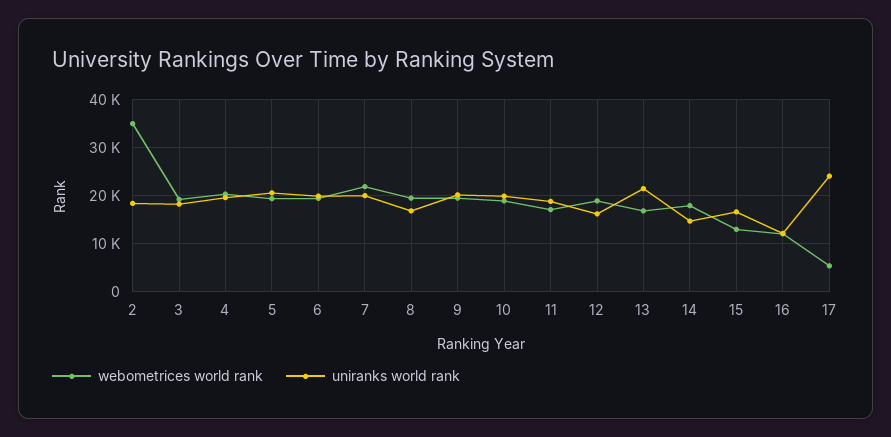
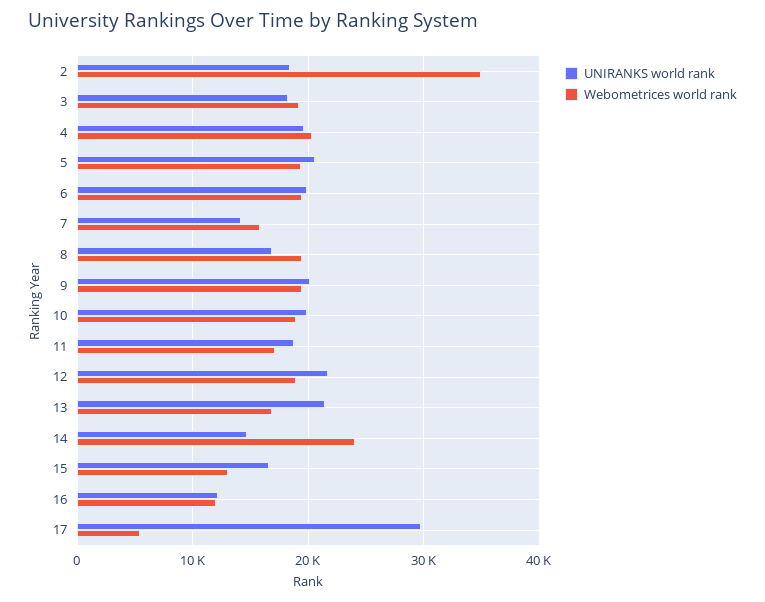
webometrices world rank, 7: 22000 -> 16000
uniranks world rank, 7: 20000 -> 14000
uniranks world rank, 12: 16000 -> 22000
webometrices world rank, 14: 18000 -> 24000
uniranks world rank, 17: 24000 -> 30000

